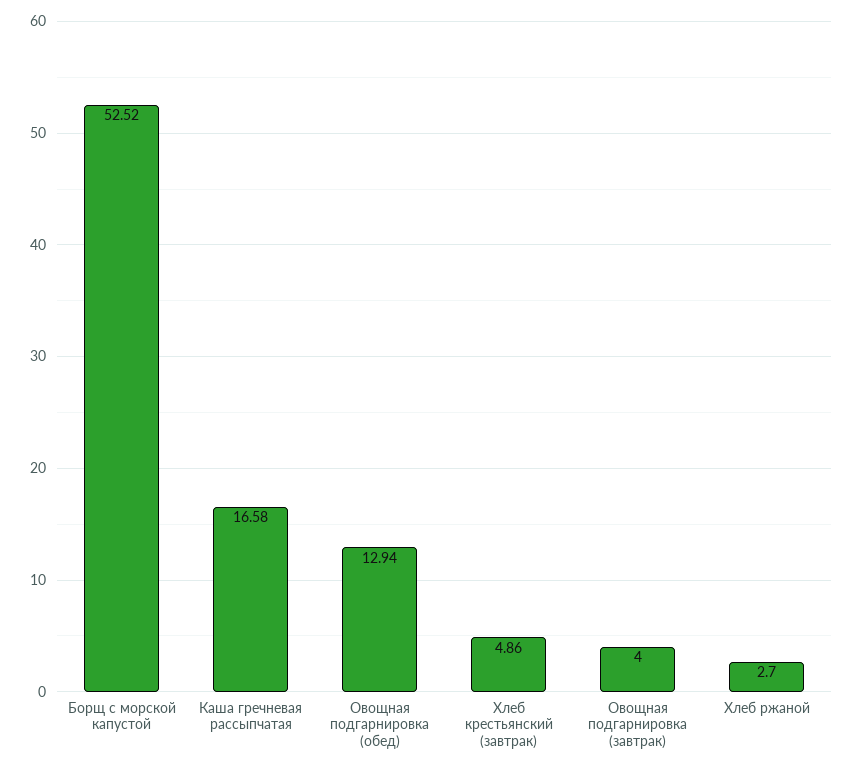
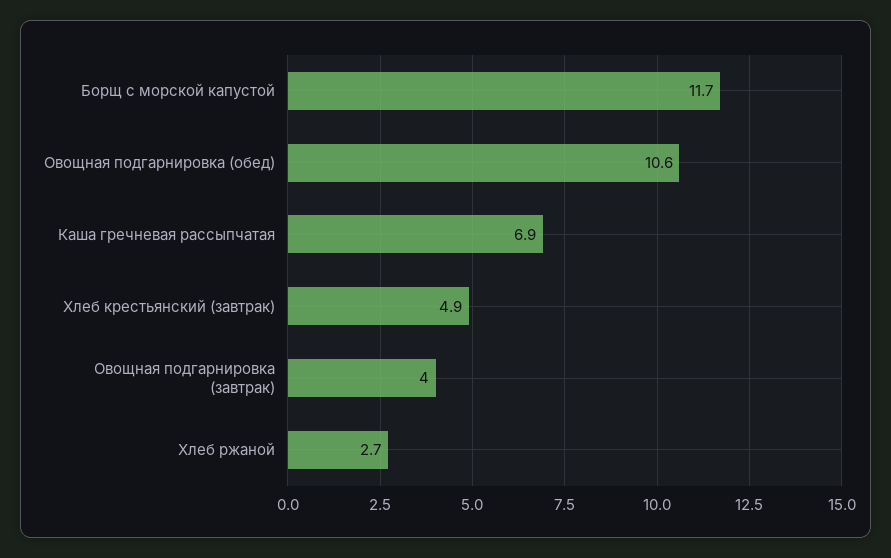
Борщ с морской капустой: 52.52 -> 11.7
Каша гречневая рассыпчатая: 16.58 -> 6.9
Овощная подгарнировка (обед): 12.94 -> 10.6

